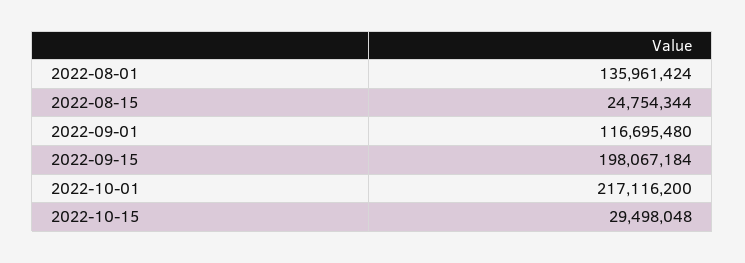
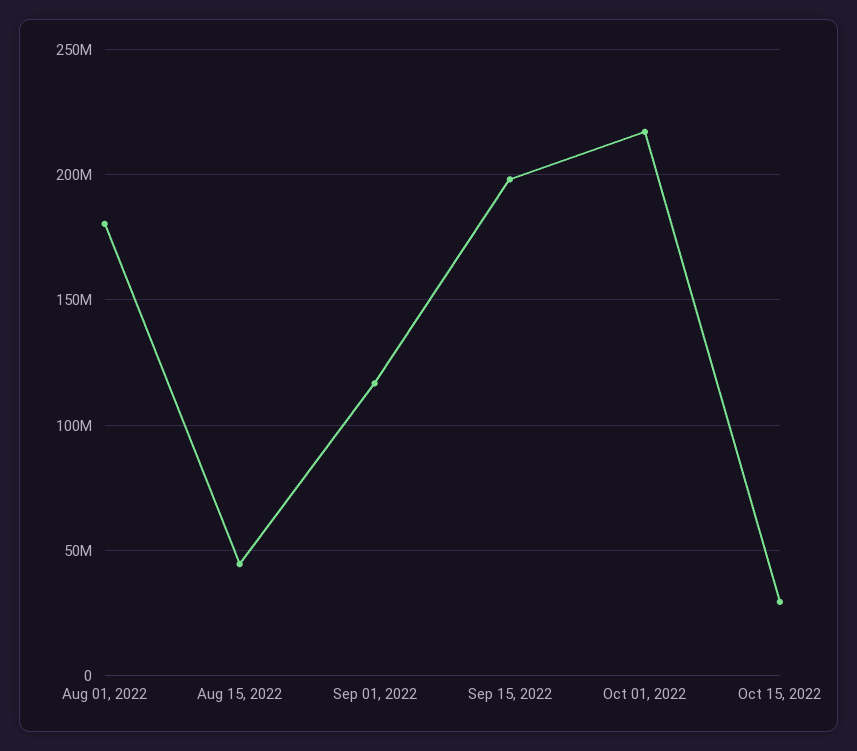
2022-08-01: 135961424 -> 180000000
2022-08-15: 24754344 -> 45000000

